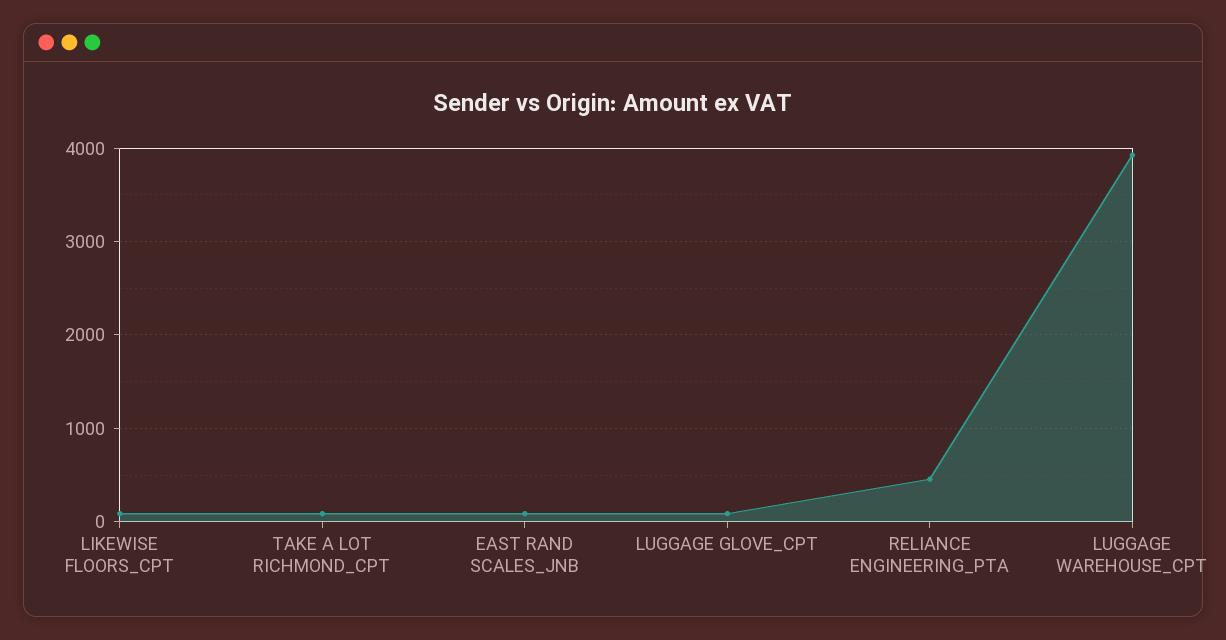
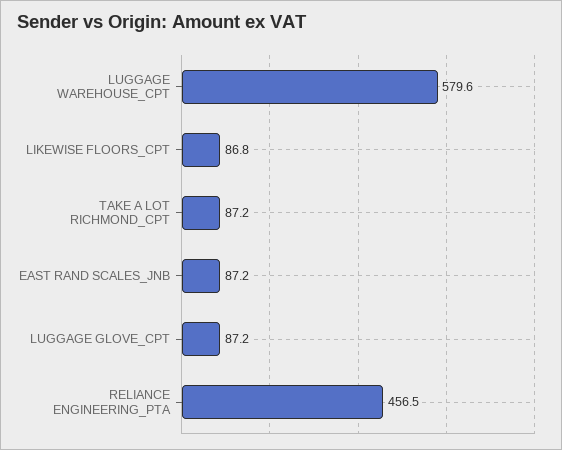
LUGGAGE WAREHOUSE_CPT: 3900 -> 579.6

